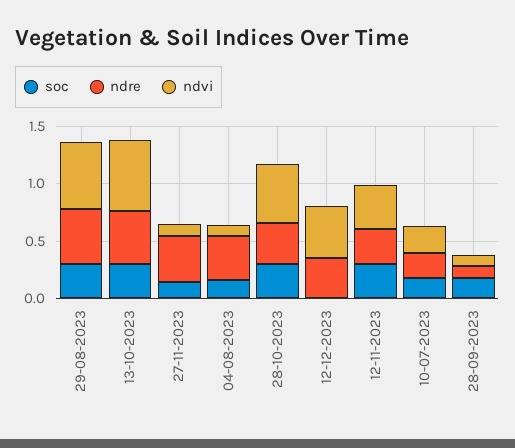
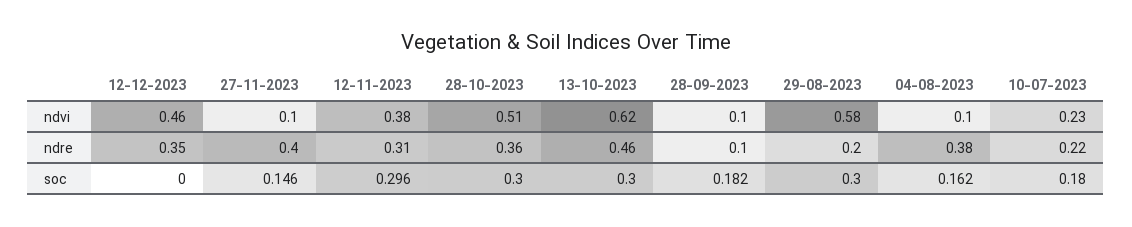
ndre, 29-08-2023: 0.5 -> 0.2

